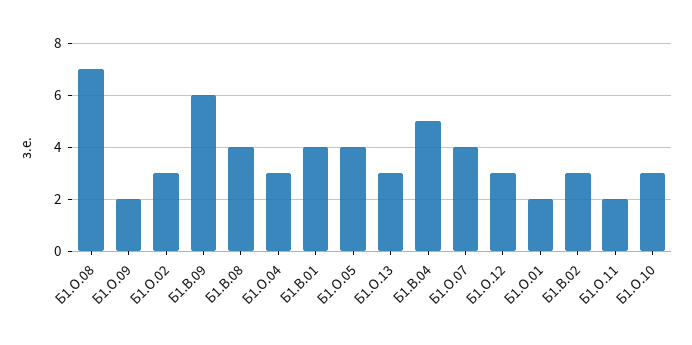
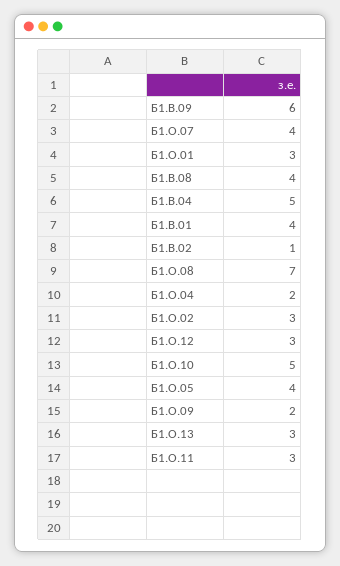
Б1.О.04: 3 -> 2
Б1.О.01: 2 -> 3
Б1.В.02: 3 -> 1
Б1.О.11: 2 -> 3
Б1.О.10: 3 -> 5

